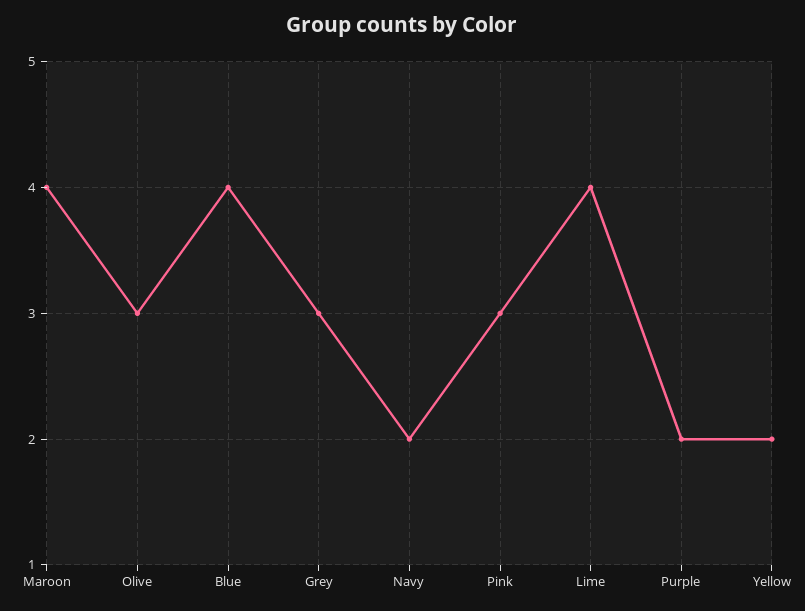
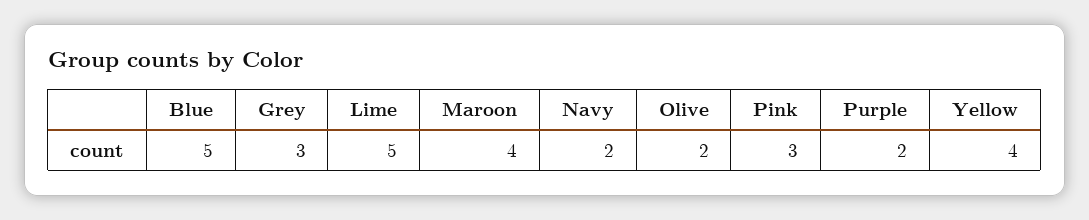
Olive: 3 -> 2
Blue: 4 -> 5
Lime: 4 -> 5
Yellow: 2 -> 4

